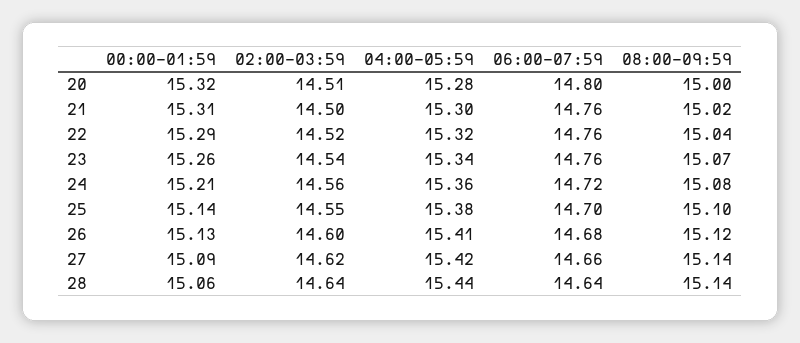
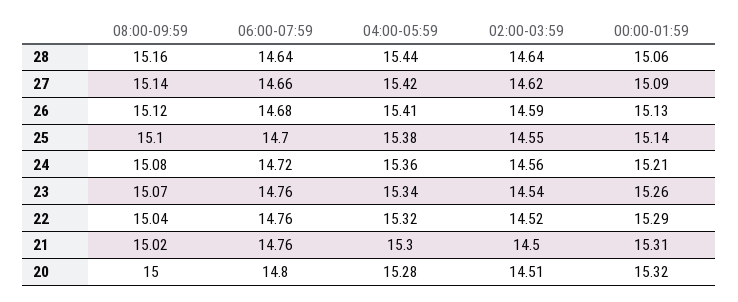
02:00-03:59, 26: 14.6 -> 14.59
08:00-09:59, 28: 15.14 -> 15.16

